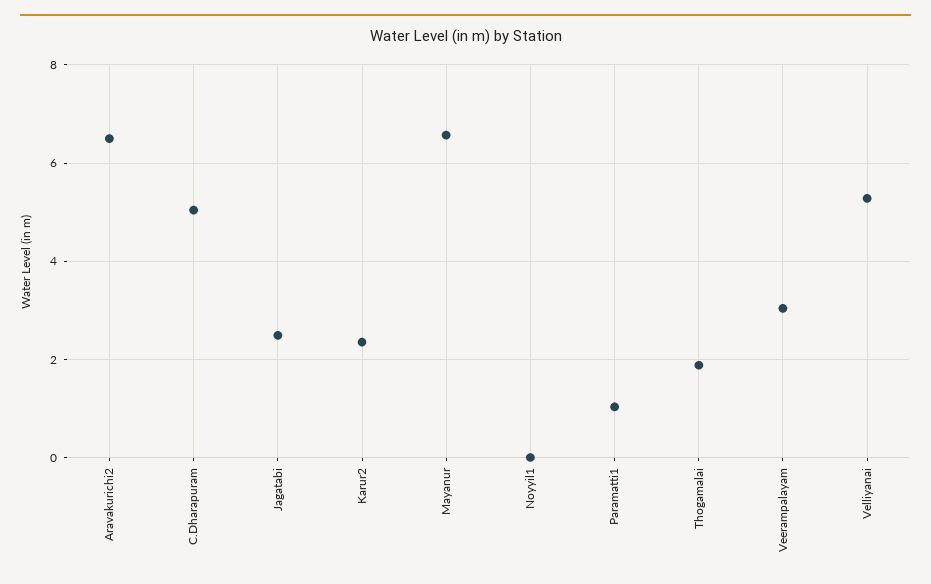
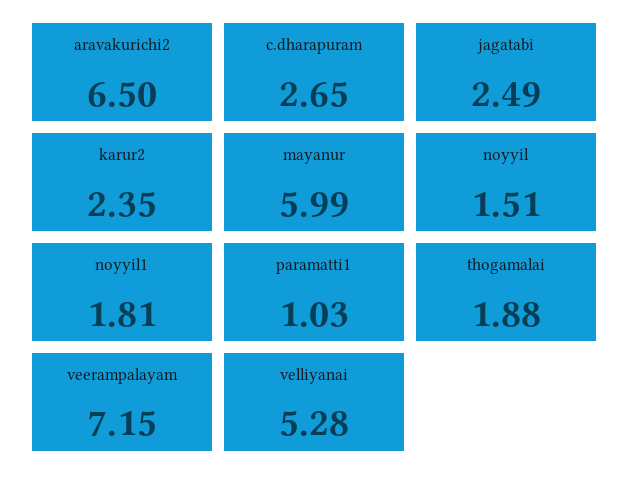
C.Dharapuram: 5 -> 2.65
Mayanur: 6.6 -> 5.99
Noyyil1: 0 -> 1.81
Veerampalayam: 3 -> 7.15
noyyil: none -> 1.51

